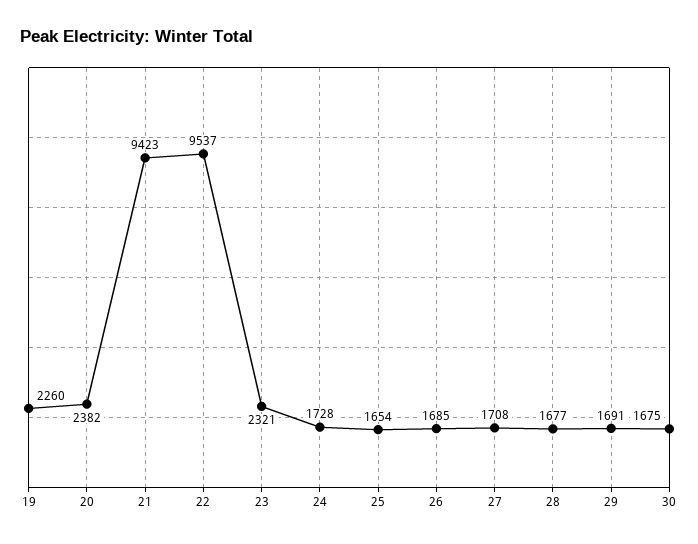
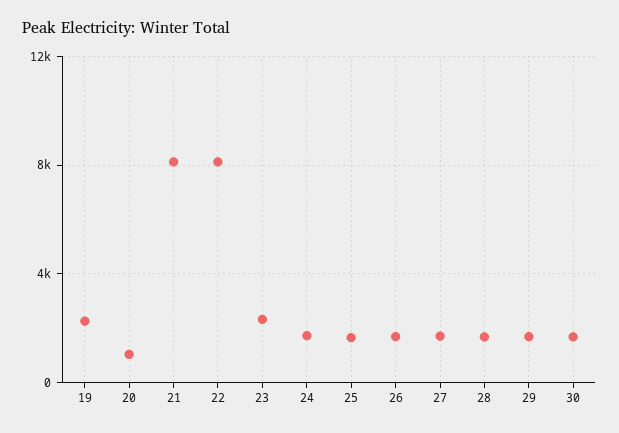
20: 2382 -> 1000
21: 9423 -> 8000
22: 9537 -> 8000

